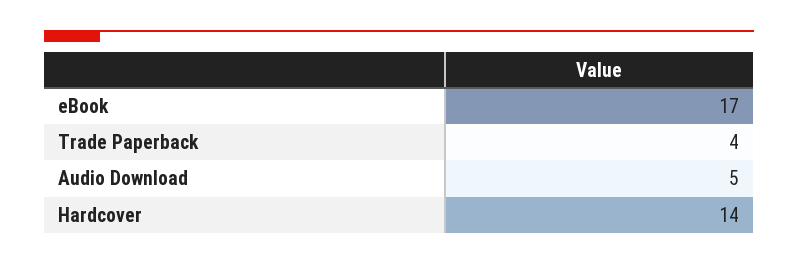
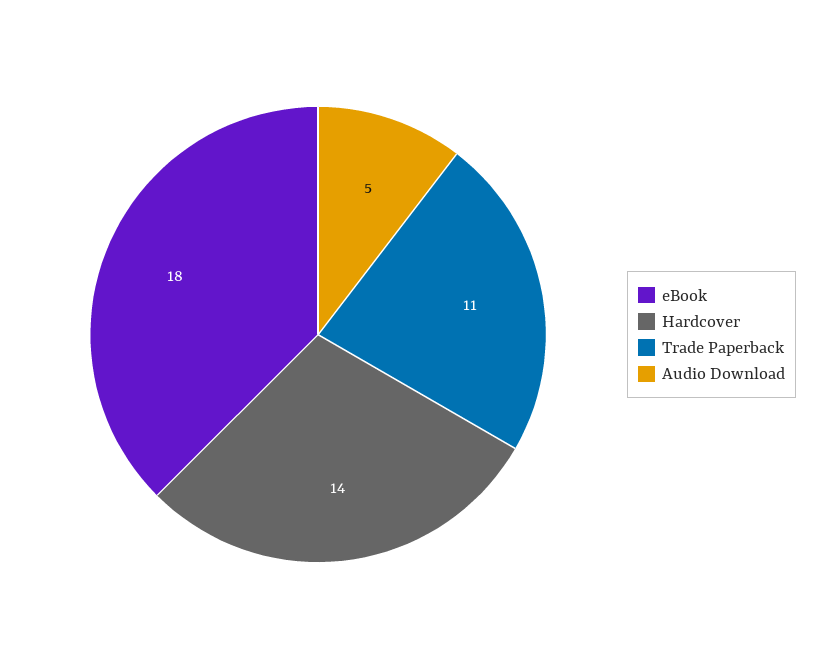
eBook: 17 -> 18
Trade Paperback: 4 -> 11

